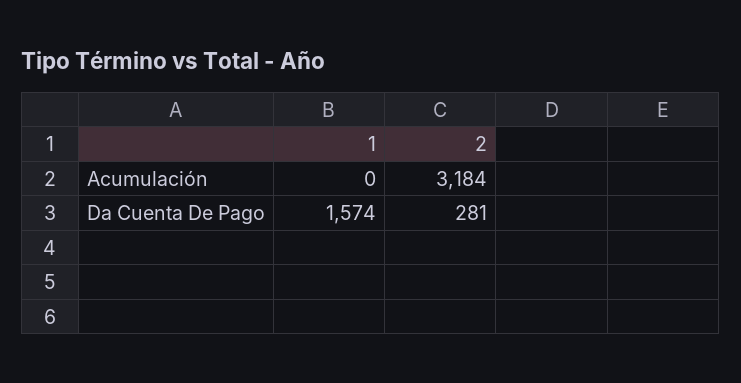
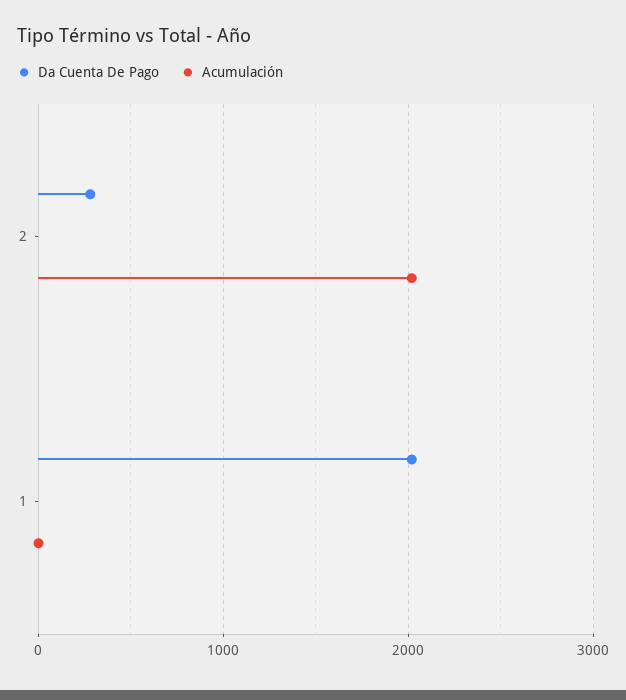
Acumulación, 2: 3184 -> 2000
Da Cuenta De Pago, 1: 1574 -> 2000

